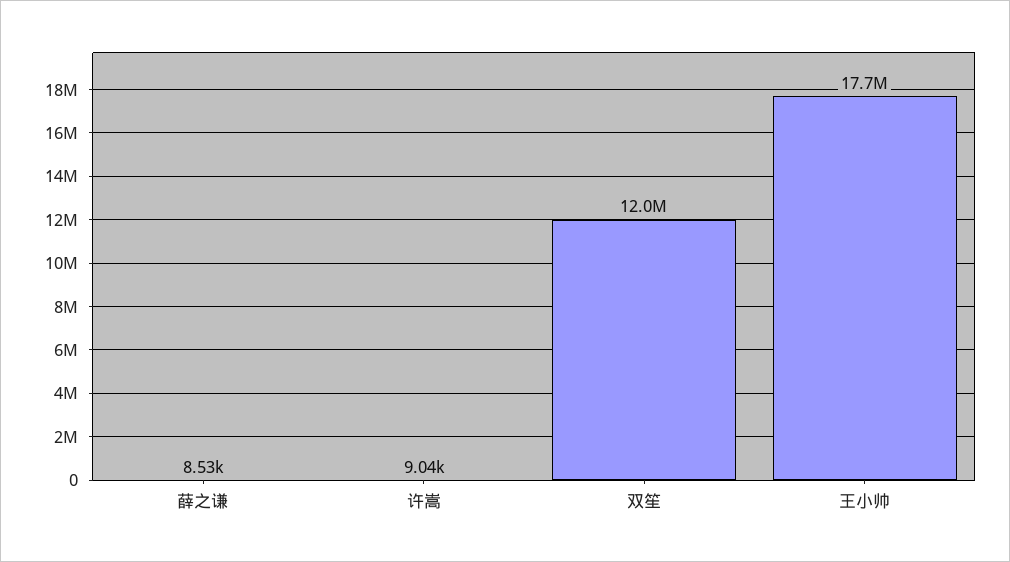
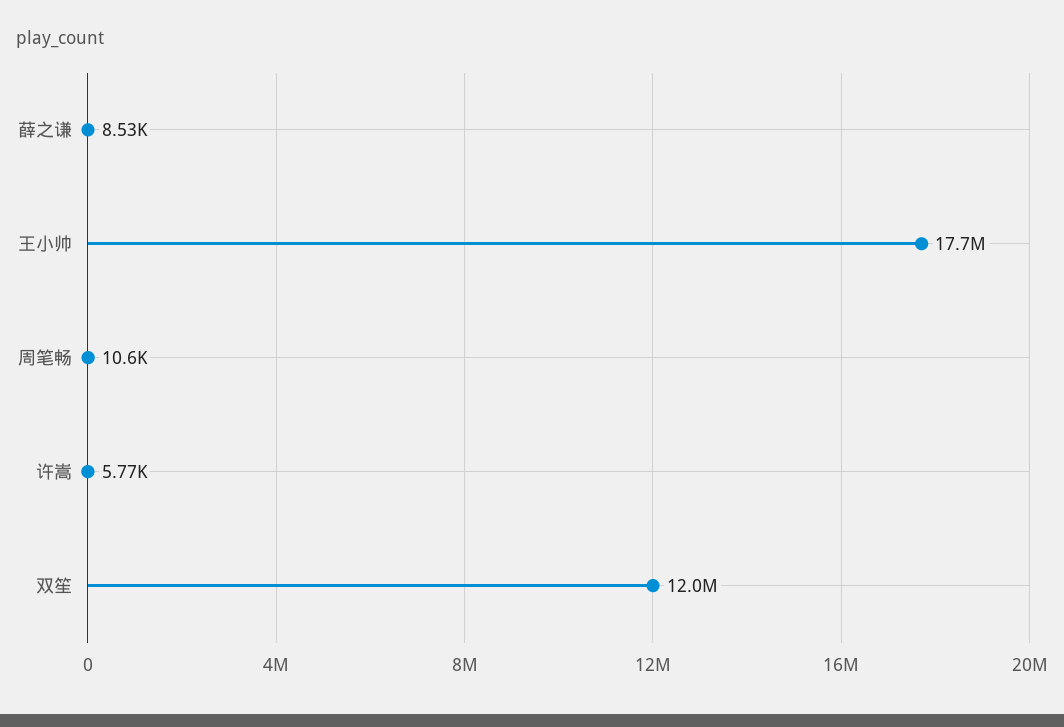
许嵩: 9040 -> 5770
周笔畅: none -> 10600

